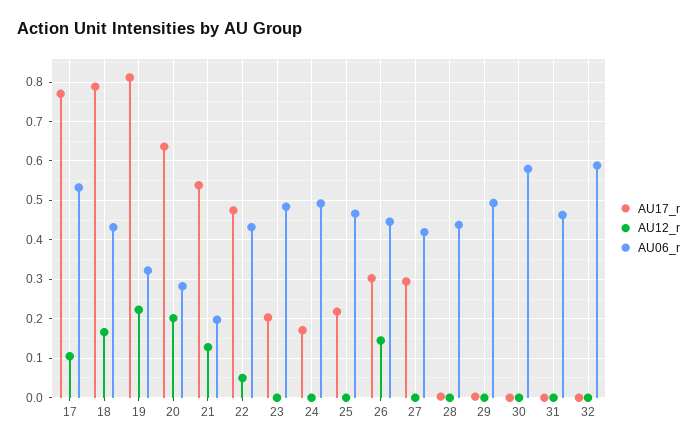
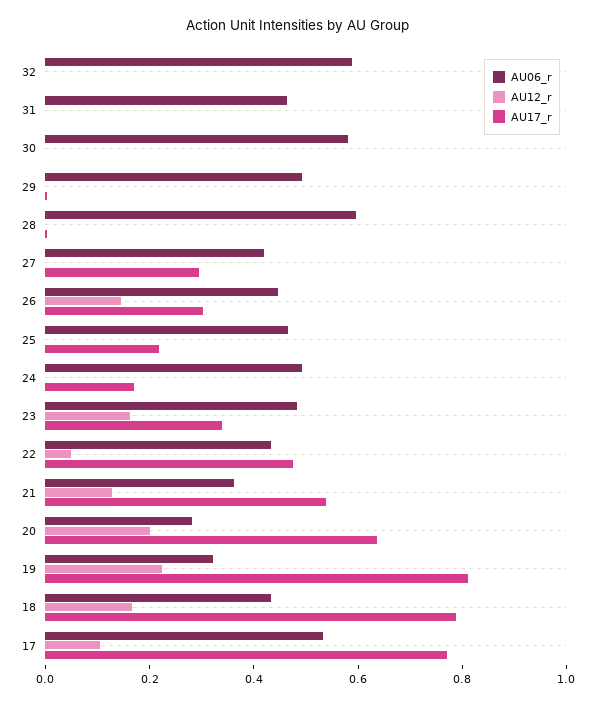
AU06_r, 21: 0.2 -> 0.35
AU17_r, 23: 0.2 -> 0.35
AU12_r, 23: 0 -> 0.15
AU06_r, 28: 0.44 -> 0.6

